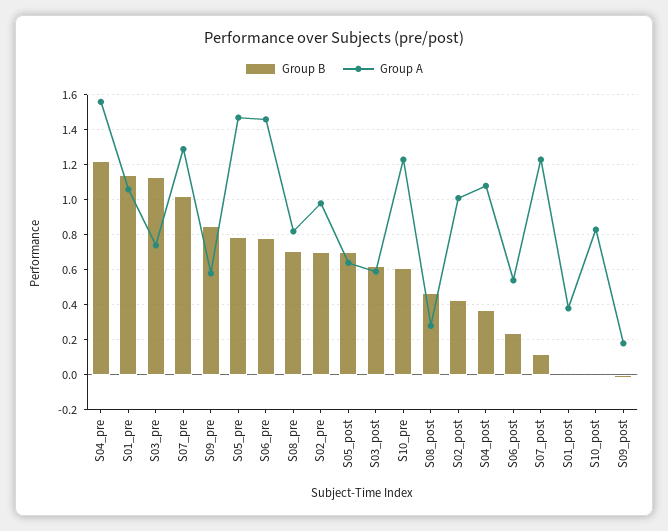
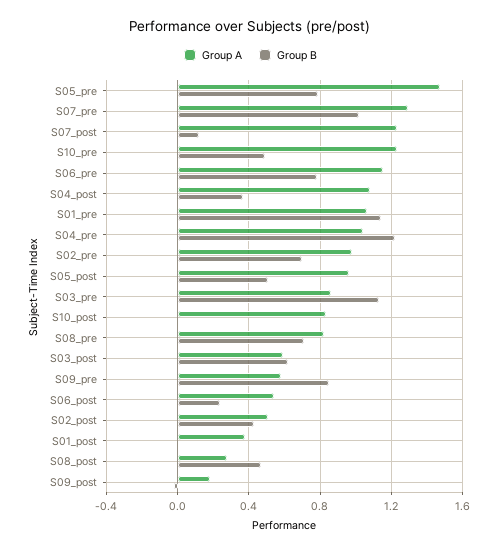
Group A, S04_pre: 1.55 -> 1.05
Group A, S03_pre: 0.75 -> 0.85
Group A, S06_pre: 1.45 -> 1.15
Group B, S05_post: 0.7 -> 0.5
Group A, S05_post: 0.65 -> 0.95
Group B, S10_pre: 0.6 -> 0.5
Group A, S02_post: 1 -> 0.5

